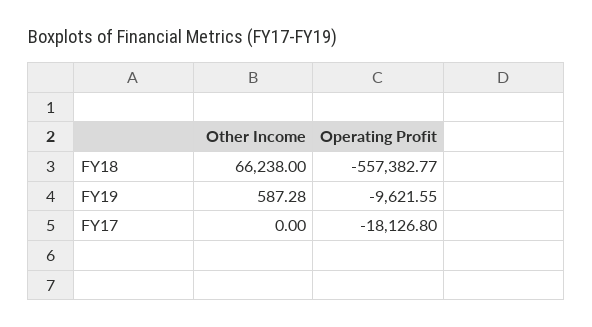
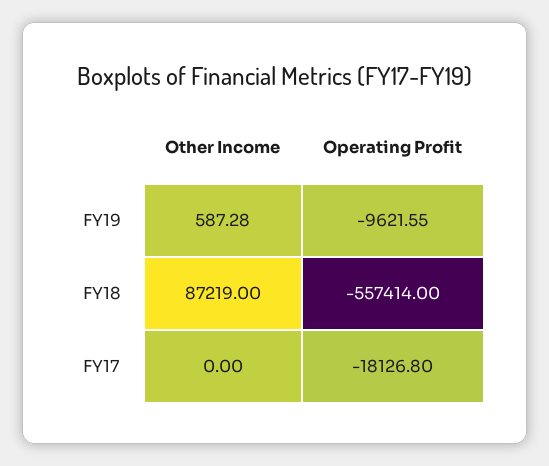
Other Income, FY18: 66238 -> 87219
Operating Profit, FY18: -557382.77 -> -557414

